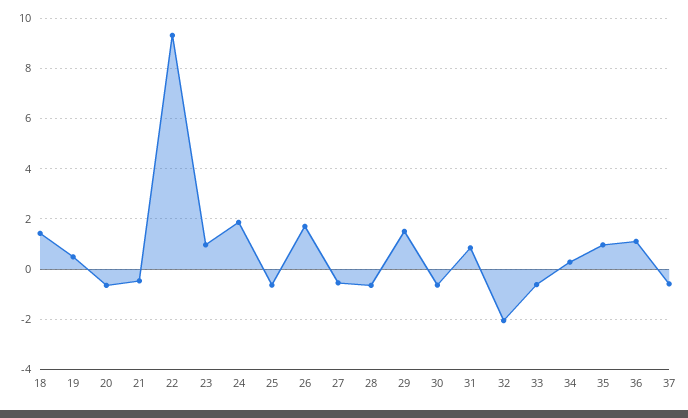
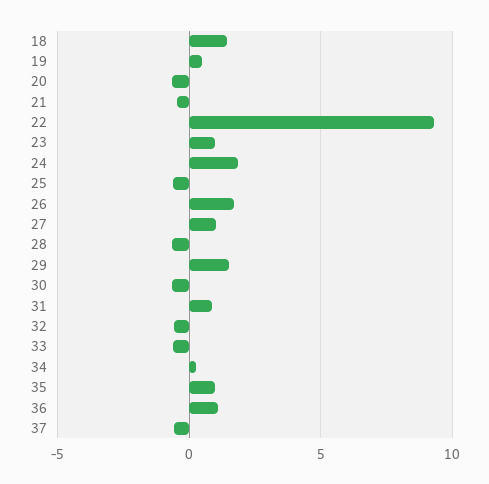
27: -0.5 -> 1
32: -2 -> -0.5

